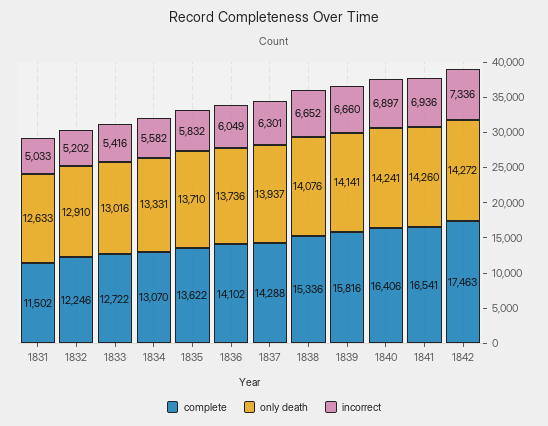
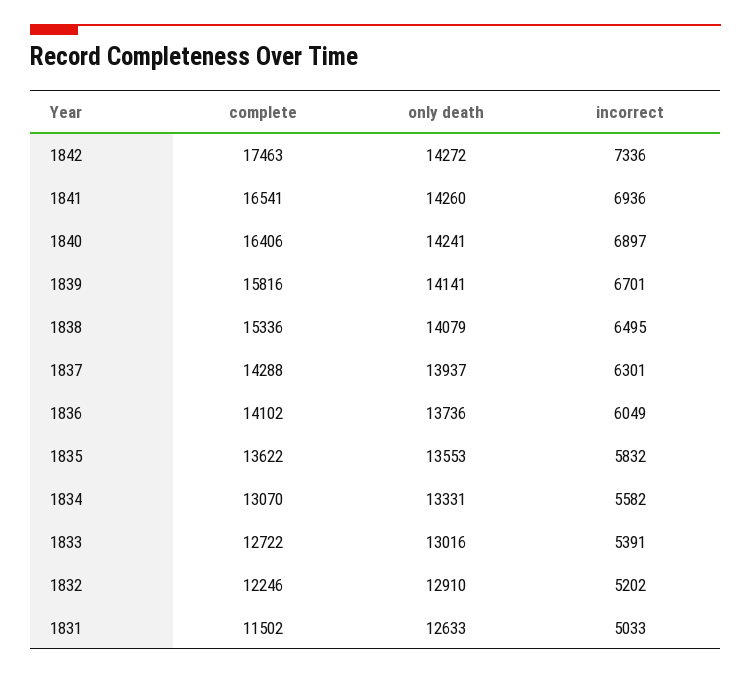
incorrect, 1833: 5416 -> 5391
only death, 1835: 13710 -> 13553
only death, 1838: 14076 -> 14079
incorrect, 1838: 6652 -> 6495
incorrect, 1839: 6660 -> 6701

